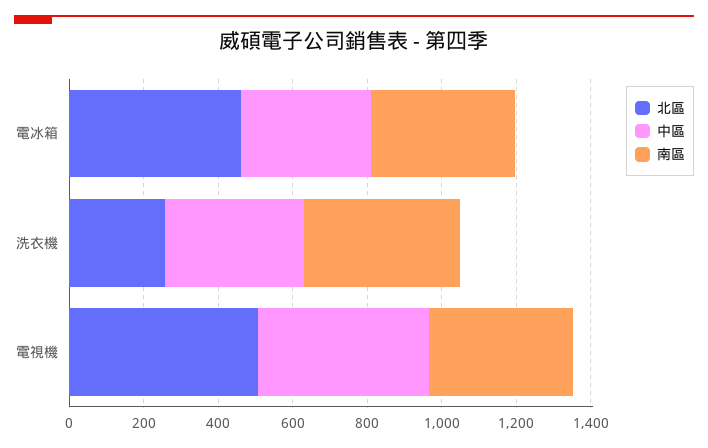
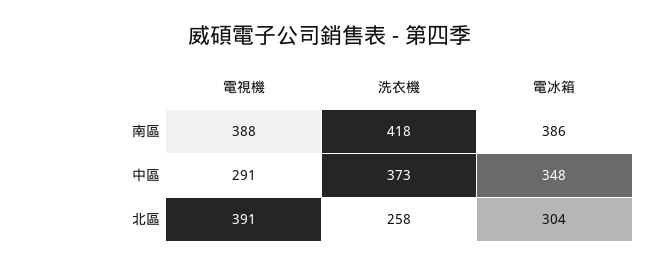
北區, 電冰箱: 450 -> 304
北區, 電視機: 500 -> 391
中區, 電視機: 450 -> 291

